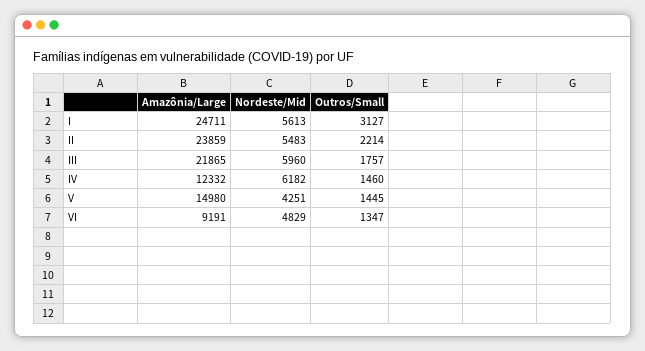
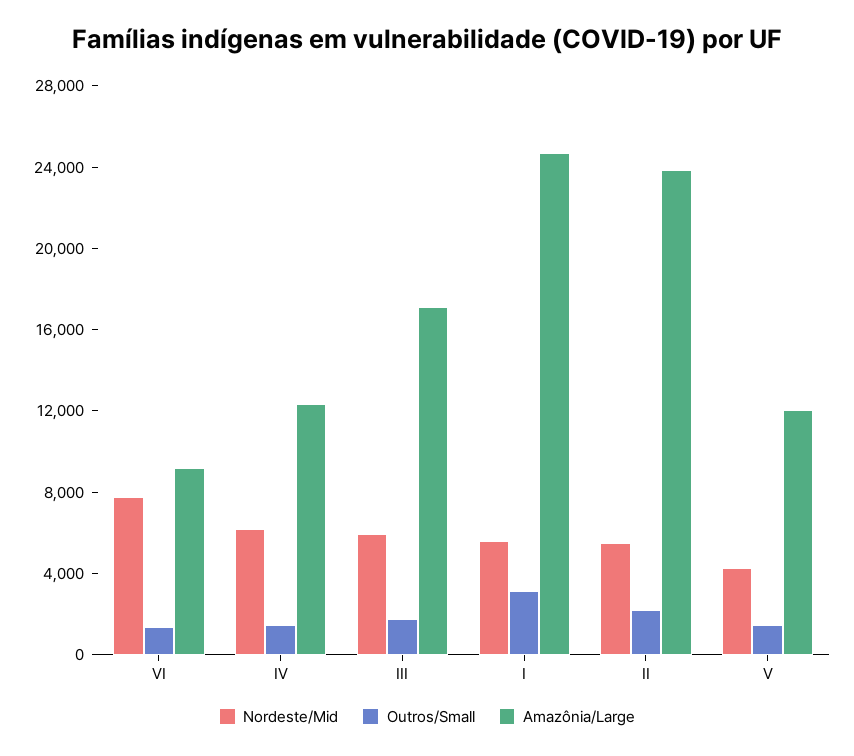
Amazônia/Large, III: 21865 -> 17000
Amazônia/Large, V: 14980 -> 12000
Nordeste/Mid, VI: 4829 -> 8000

